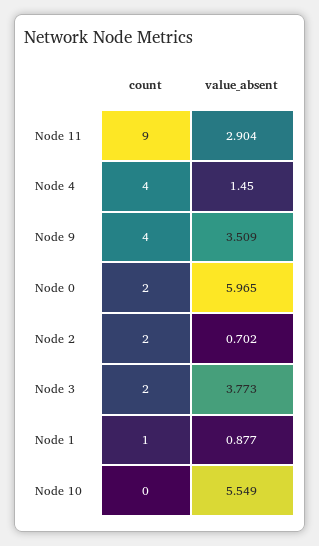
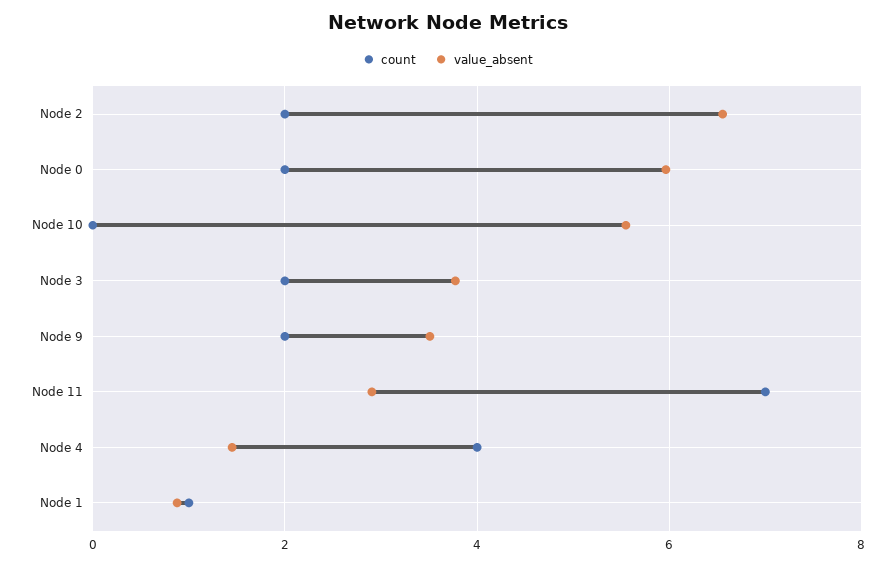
count, Node 11: 9 -> 7
count, Node 9: 4 -> 2
value_absent, Node 2: 0.702 -> 6.6

